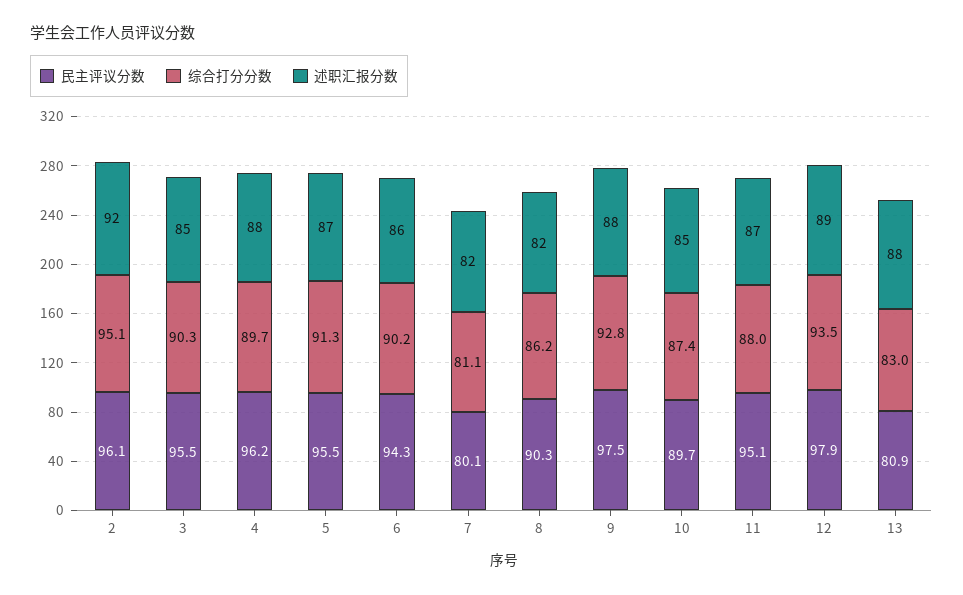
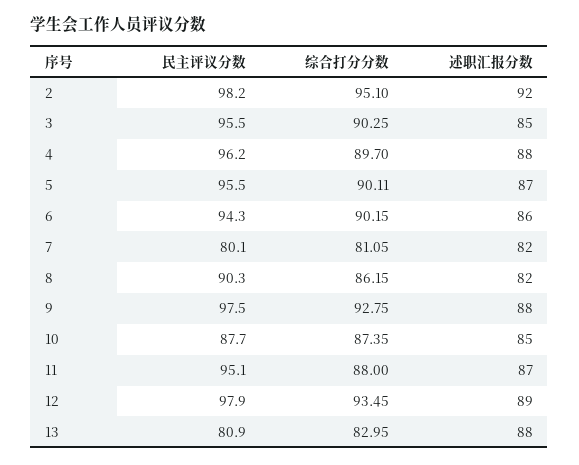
民主评议分数, 2: 96.1 -> 98.2
综合打分分数, 5: 91.3 -> 90.11
民主评议分数, 10: 89.7 -> 87.7

